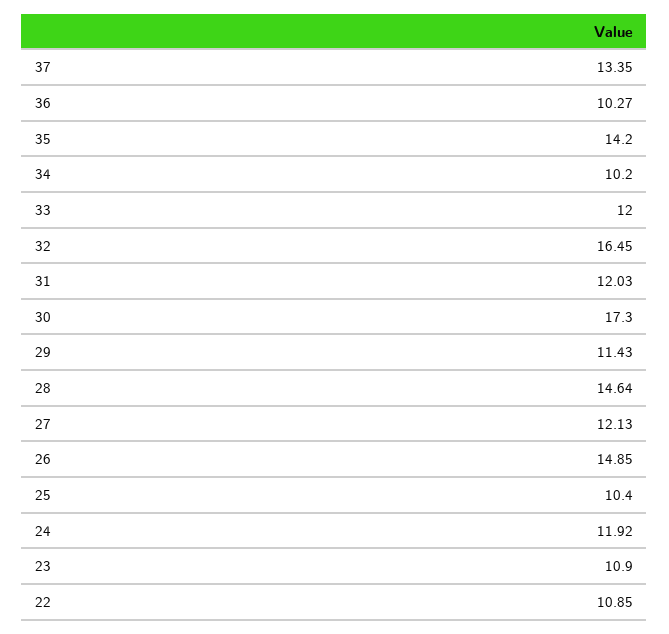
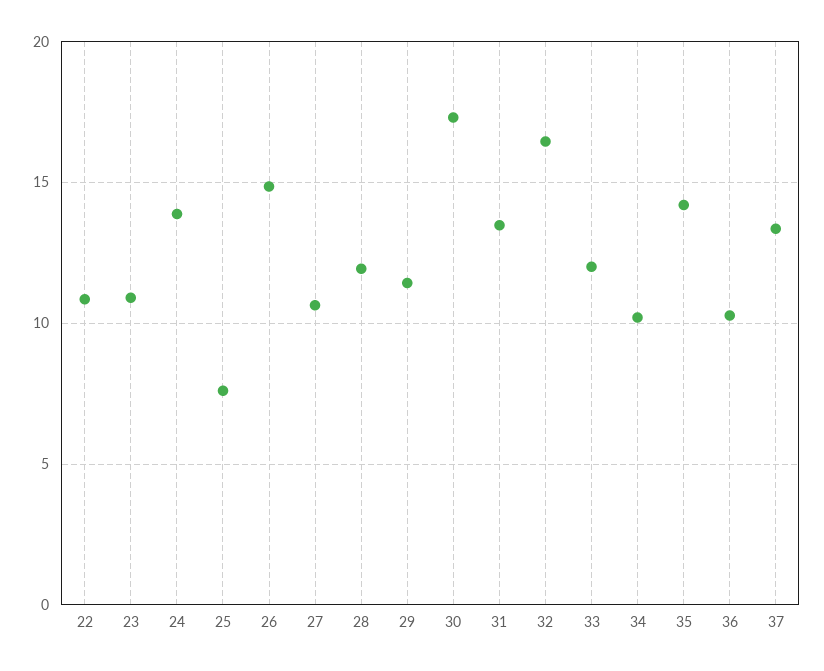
31: 12.03 -> 13.5
28: 14.64 -> 12
27: 12.13 -> 10.5
25: 10.4 -> 7.5
24: 11.92 -> 14

